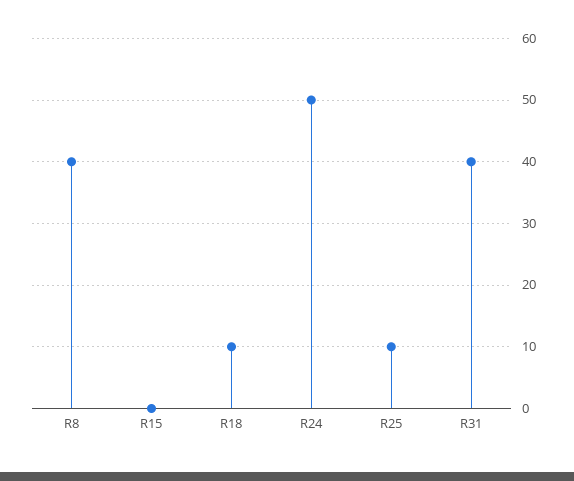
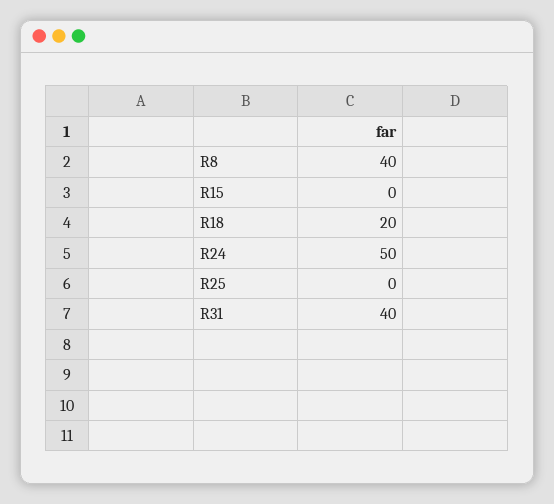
R18: 10 -> 20
R25: 10 -> 0

